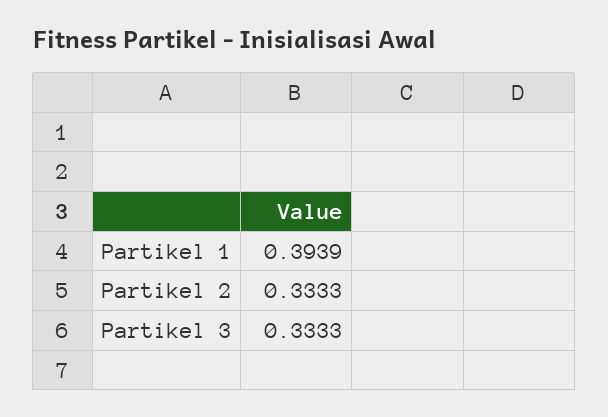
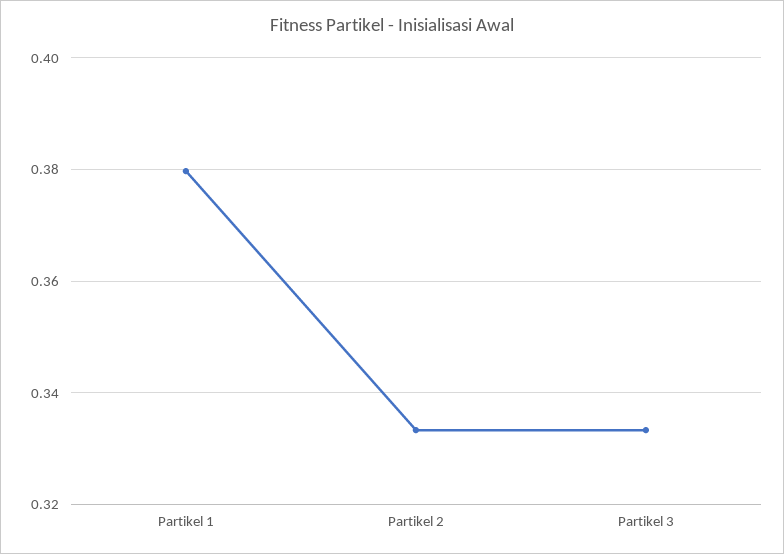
Partikel 1: 0.3939 -> 0.38

